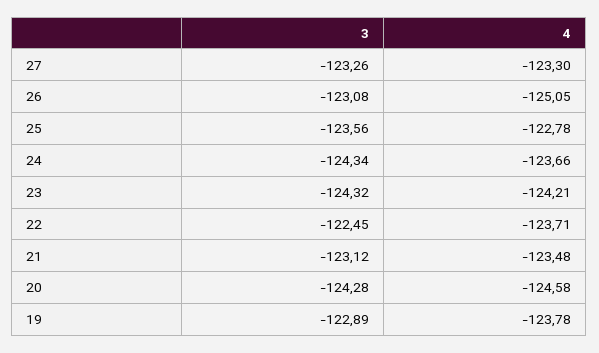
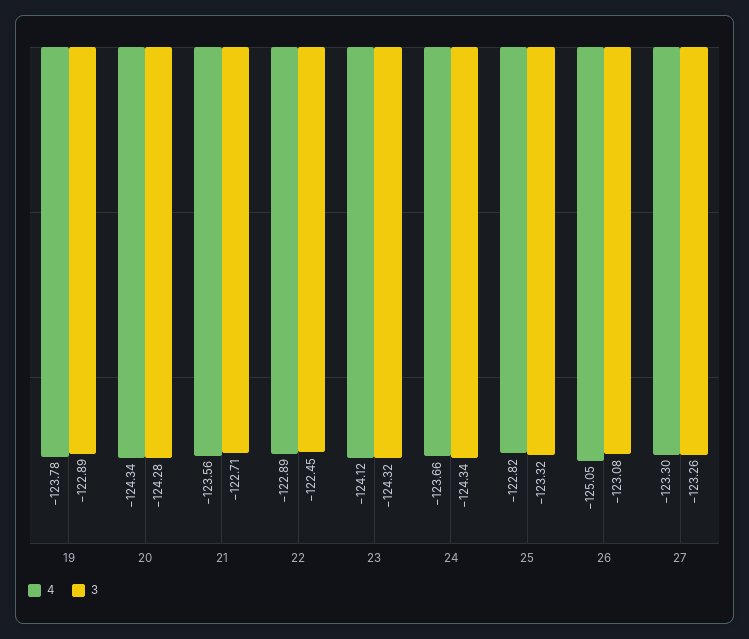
3, 25: -123.56 -> -123.32
4, 25: -122.78 -> -122.82
4, 23: -124.21 -> -124.12
4, 22: -123.71 -> -122.89
3, 21: -123.12 -> -122.71
4, 21: -123.48 -> -123.56
4, 20: -124.58 -> -124.34

